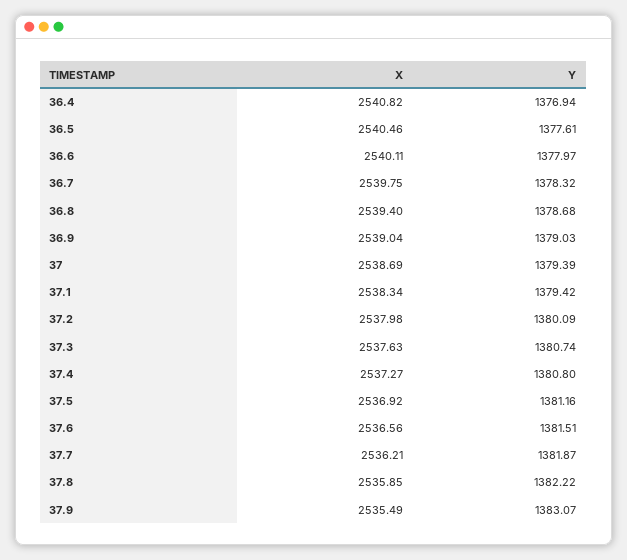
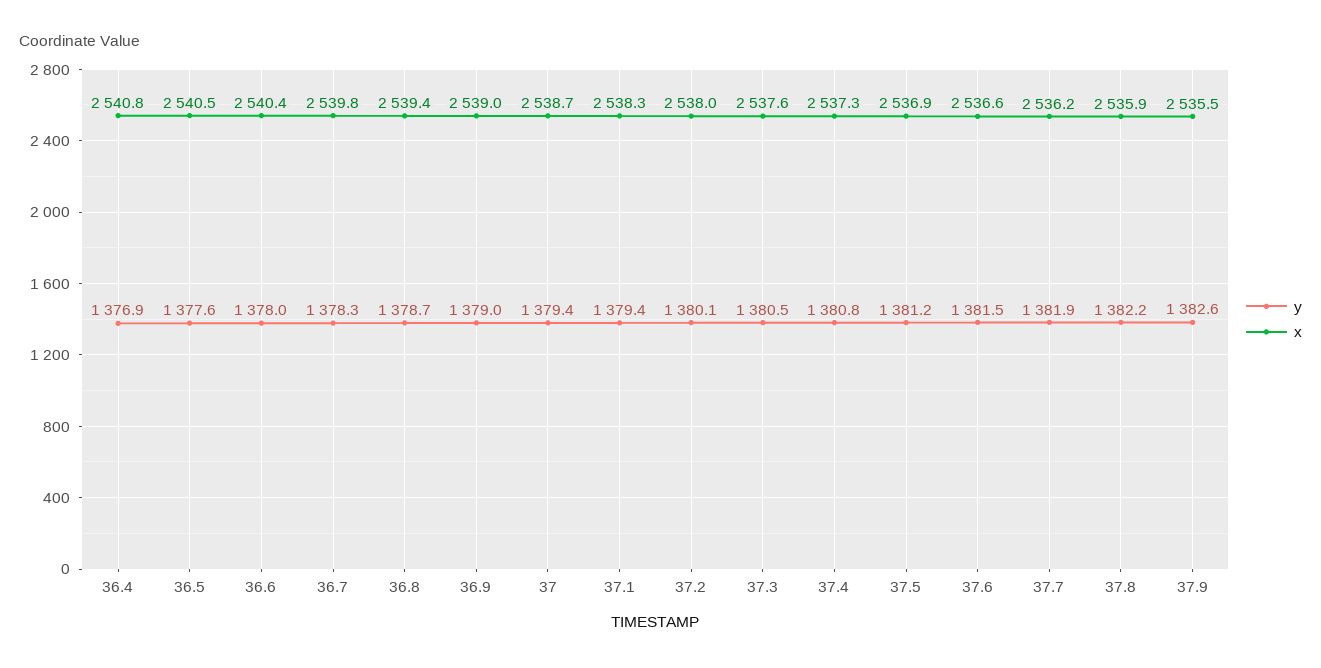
X, 36.6: 2540.11 -> 2540.4
Y, 37.3: 1380.74 -> 1380.5
Y, 37.9: 1383.07 -> 1382.6

